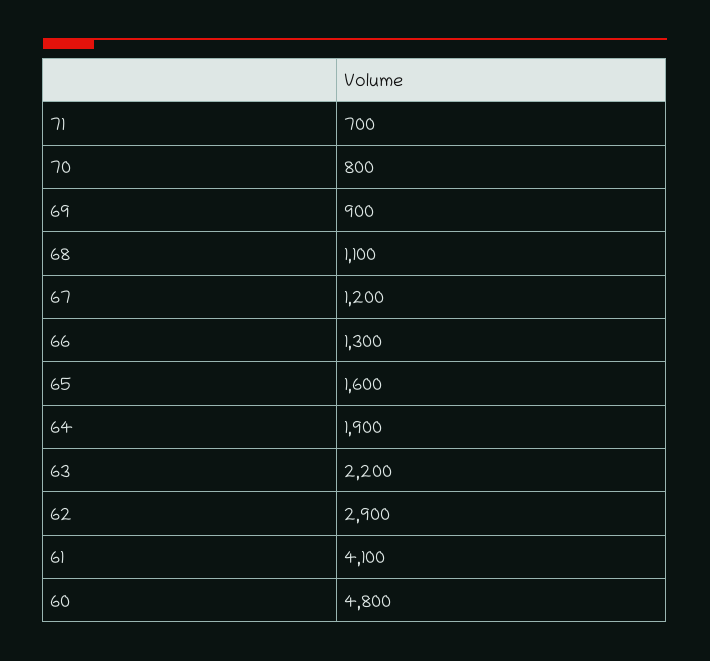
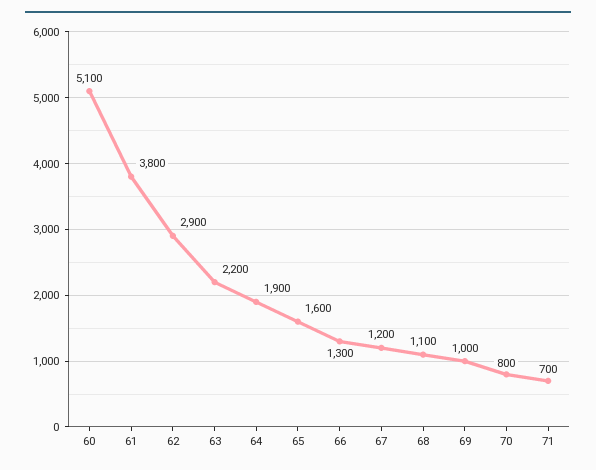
69: 900 -> 1000
61: 4100 -> 3800
60: 4800 -> 5100

